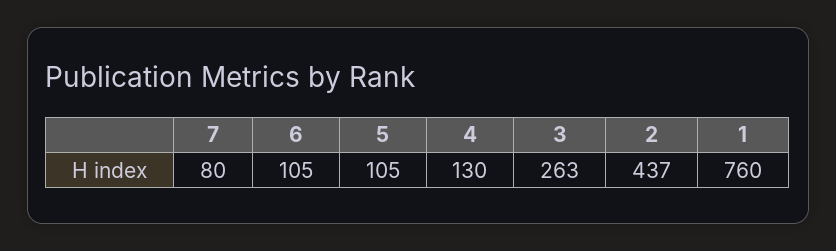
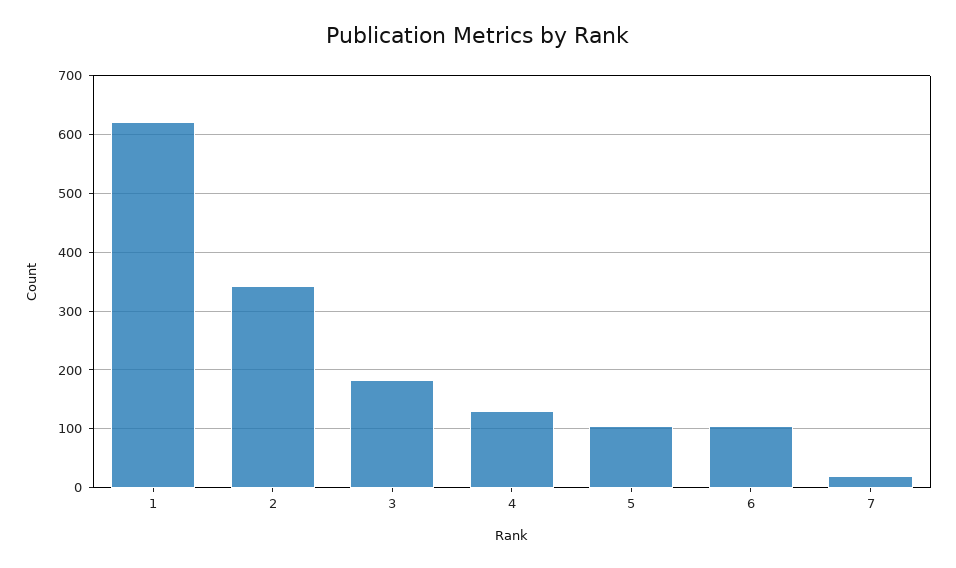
7: 80 -> 20
3: 263 -> 180
2: 437 -> 340
1: 760 -> 620

